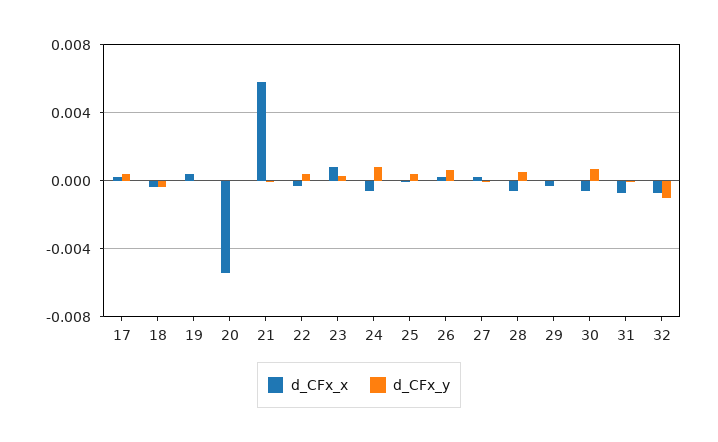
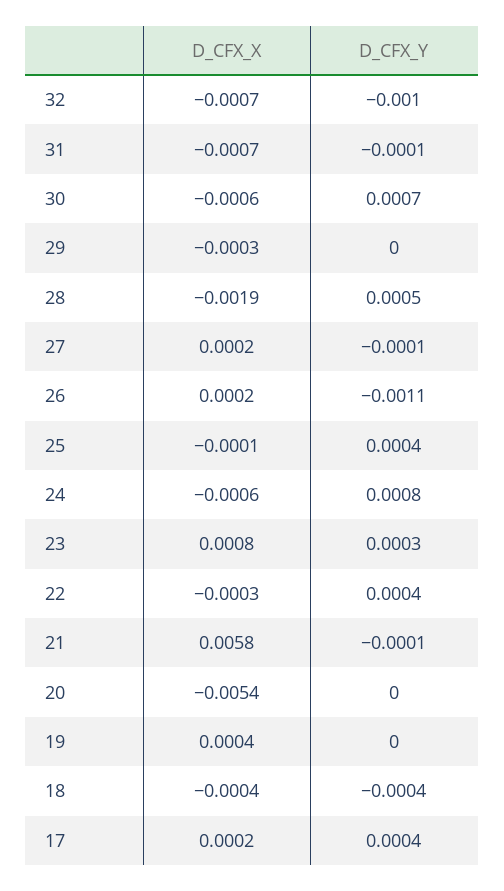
d_CFx_y, 26: 0.0005 -> -0.0011
d_CFx_x, 28: -0.0005 -> -0.0019

